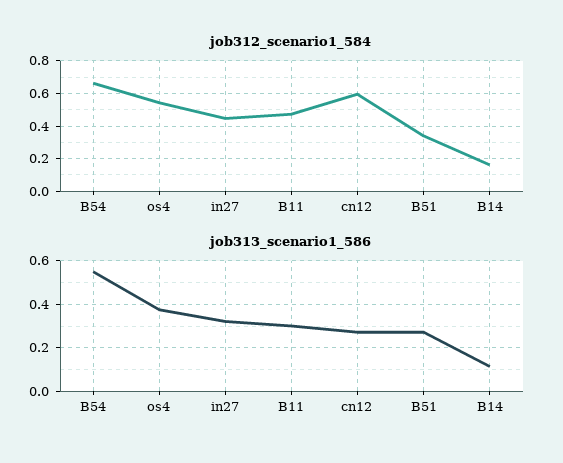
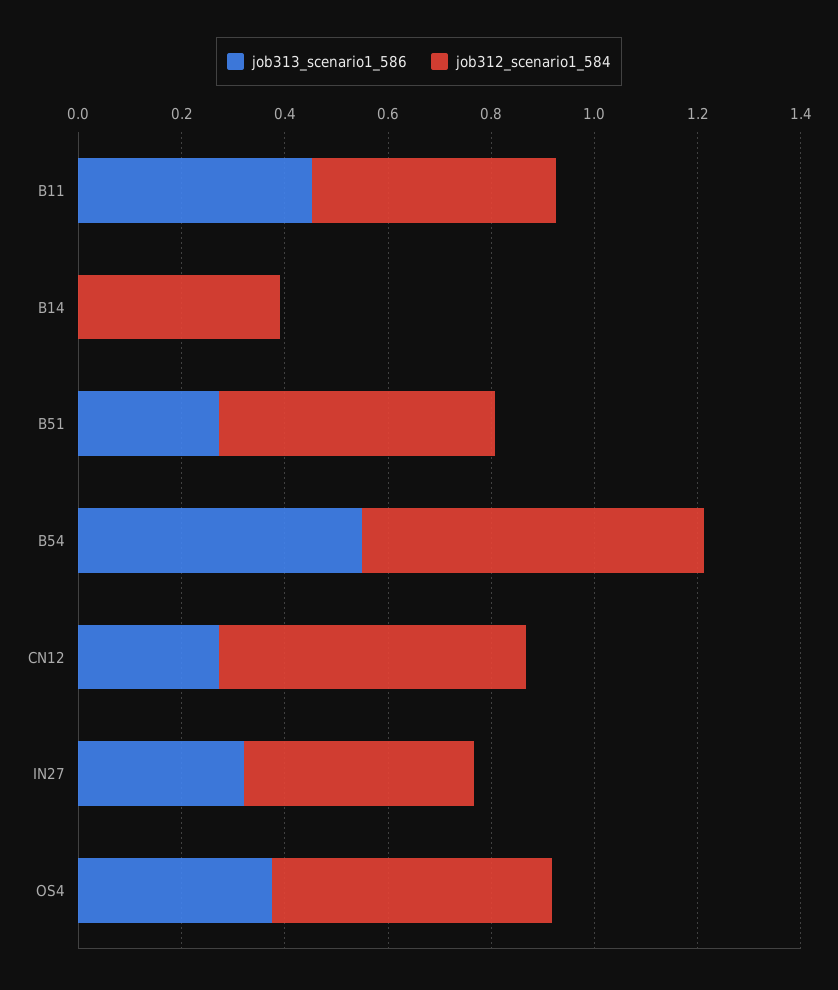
job312_scenario1_584, B51: 0.35 -> 0.55
job312_scenario1_584, B14: 0.15 -> 0.4
job313_scenario1_586, B11: 0.3 -> 0.45
job313_scenario1_586, B14: 0.1 -> 0

